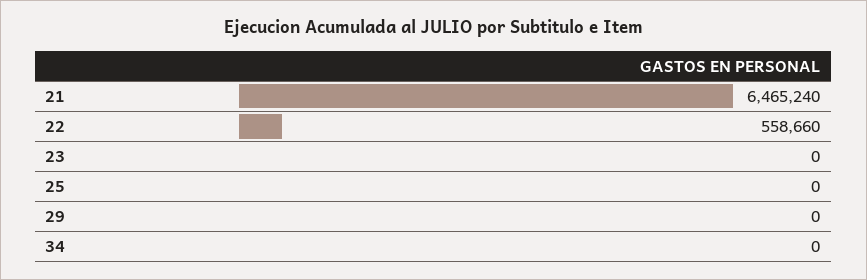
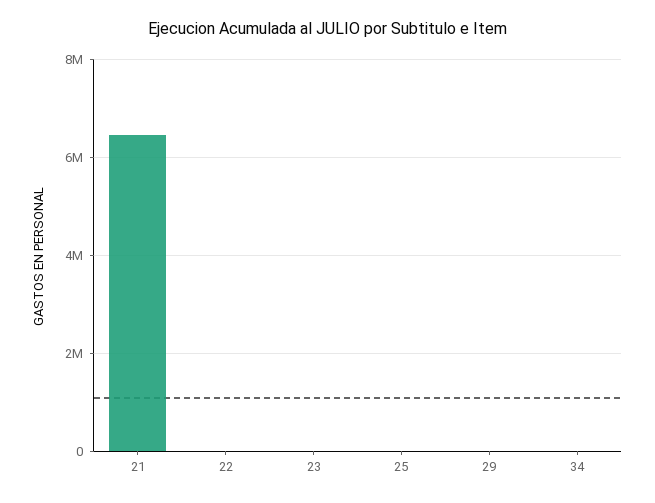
22: 558660 -> 0

